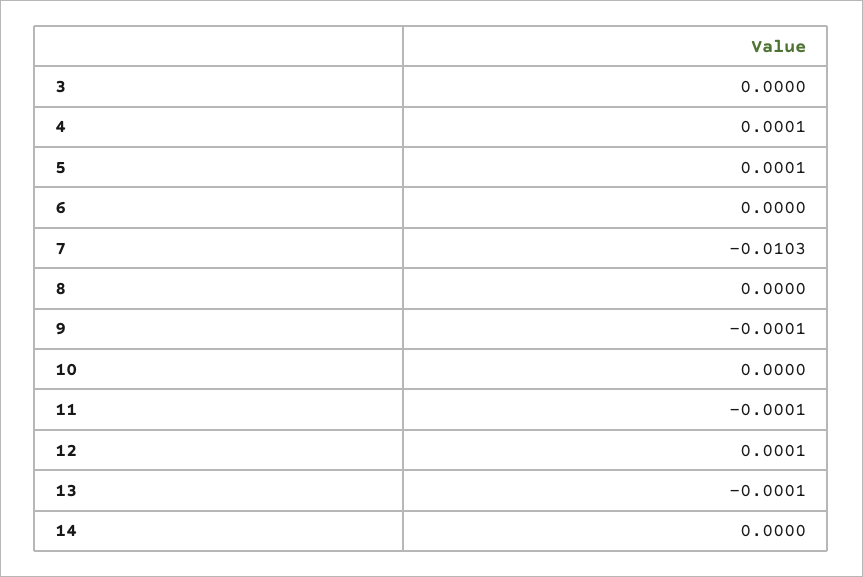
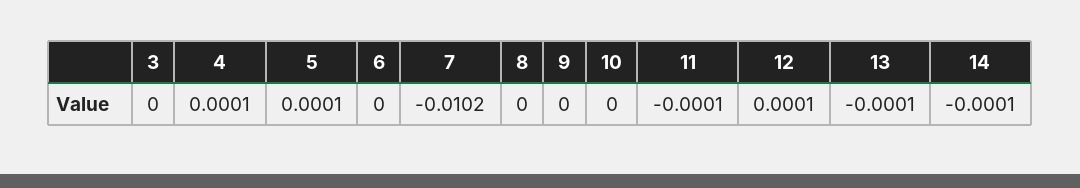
7: -0.0103 -> -0.0102
9: -0.0001 -> 0
14: 0 -> -0.0001

